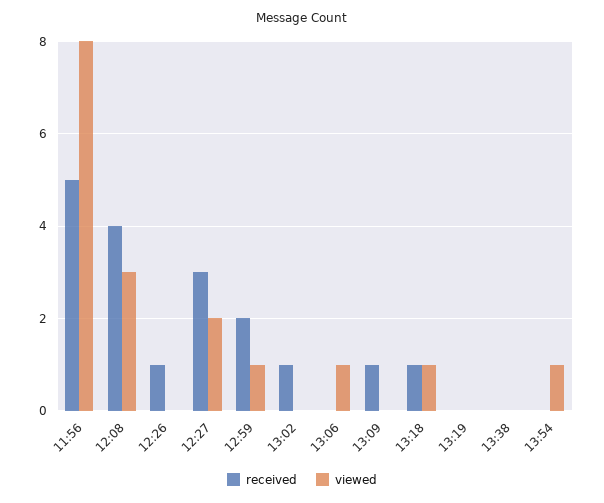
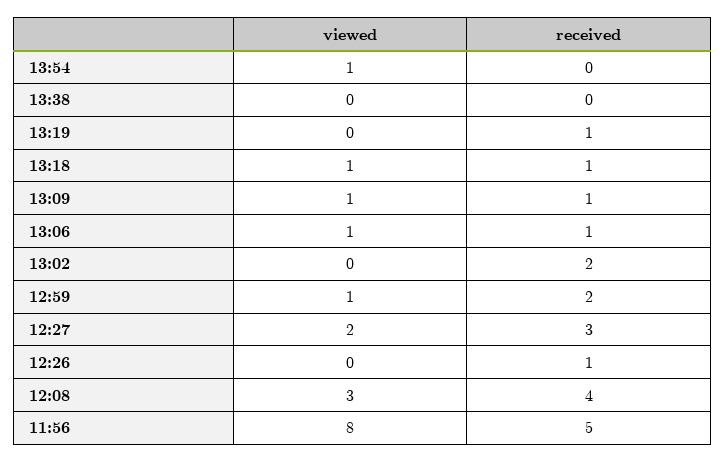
received, 13:02: 1 -> 2
received, 13:06: 0 -> 1
viewed, 13:09: 0 -> 1
received, 13:19: 0 -> 1

